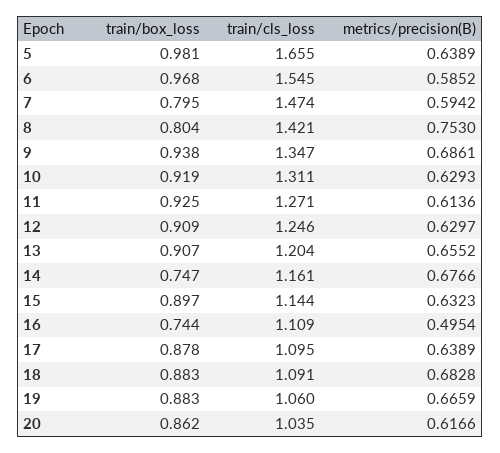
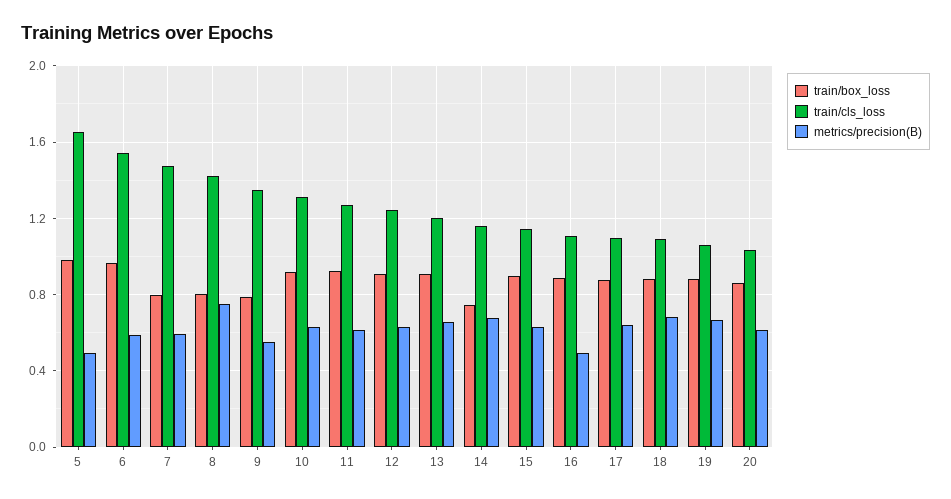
metrics/precision(B), 5: 0.6389 -> 0.5
train/box_loss, 9: 0.938 -> 0.8
metrics/precision(B), 9: 0.6861 -> 0.55
train/box_loss, 16: 0.744 -> 0.9

